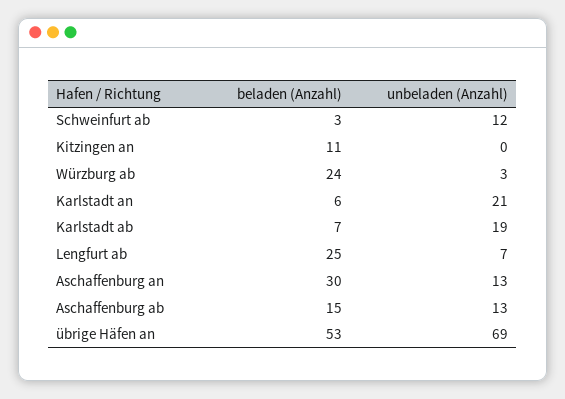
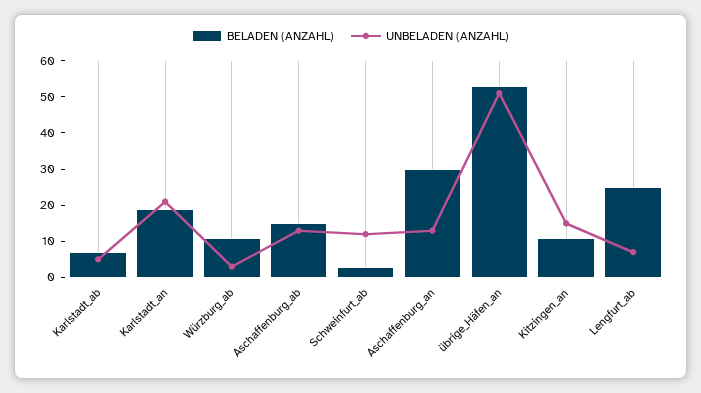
unbeladen (Anzahl), Kitzingen an: 0 -> 15
beladen (Anzahl), Würzburg ab: 24 -> 10
beladen (Anzahl), Karlstadt an: 6 -> 20
unbeladen (Anzahl), Karlstadt ab: 19 -> 5
unbeladen (Anzahl), übrige Häfen an: 69 -> 50

